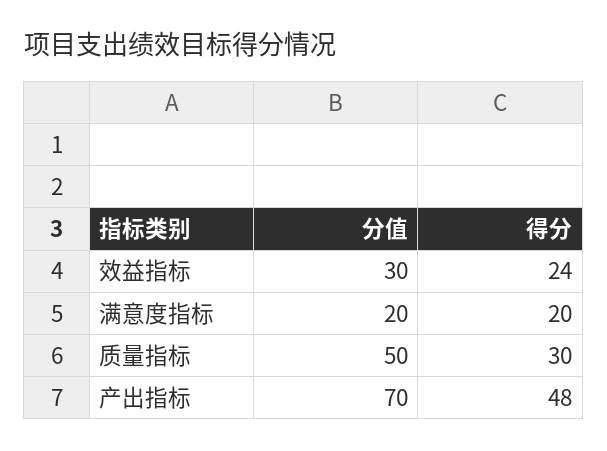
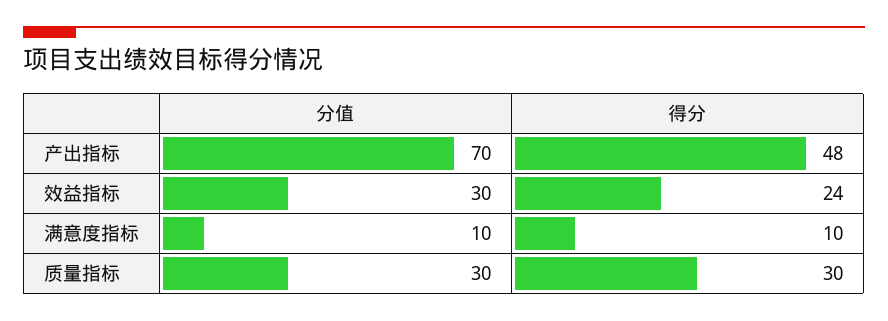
分值, 满意度指标: 20 -> 10
得分, 满意度指标: 20 -> 10
分值, 质量指标: 50 -> 30

